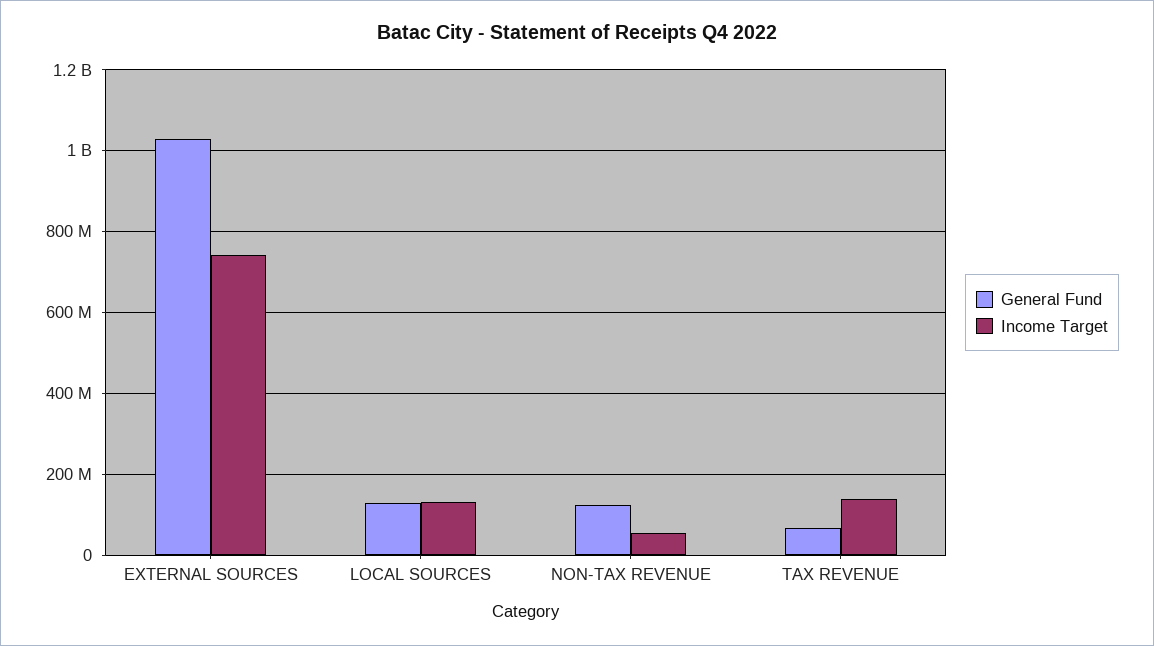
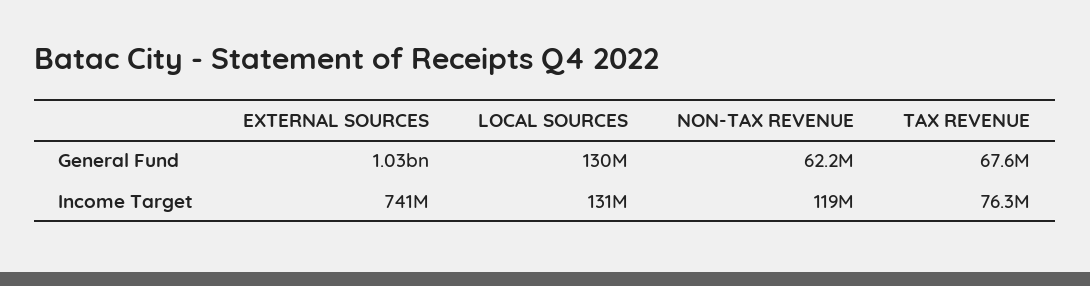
General Fund, NON-TAX REVENUE: 120000000 -> 62200000
Income Target, NON-TAX REVENUE: 60000000 -> 119000000
Income Target, TAX REVENUE: 140000000 -> 76300000

